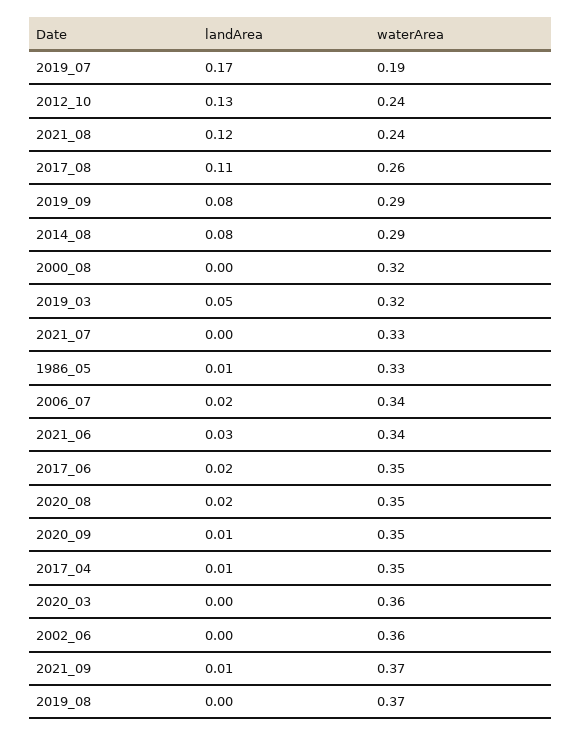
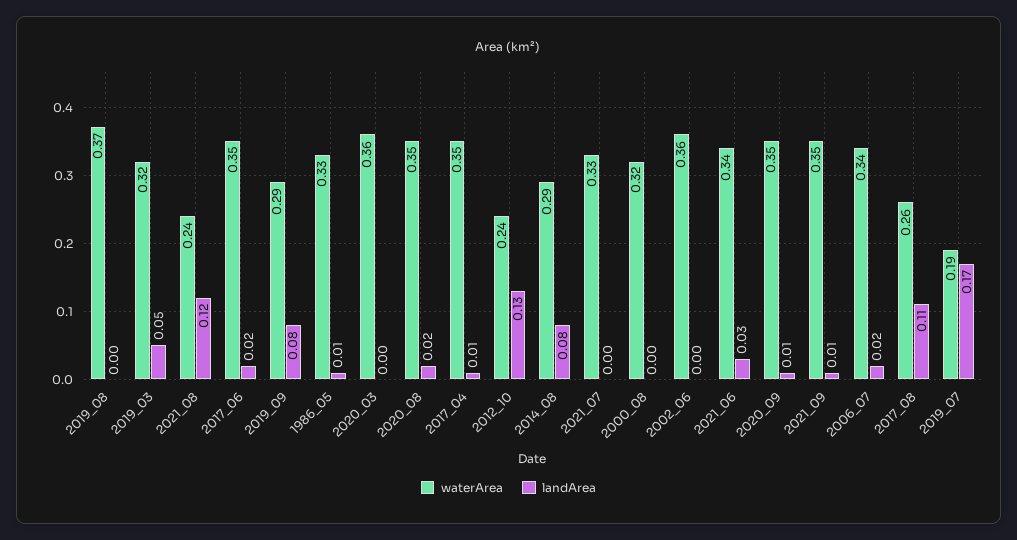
waterArea, 2021_09: 0.37 -> 0.35

